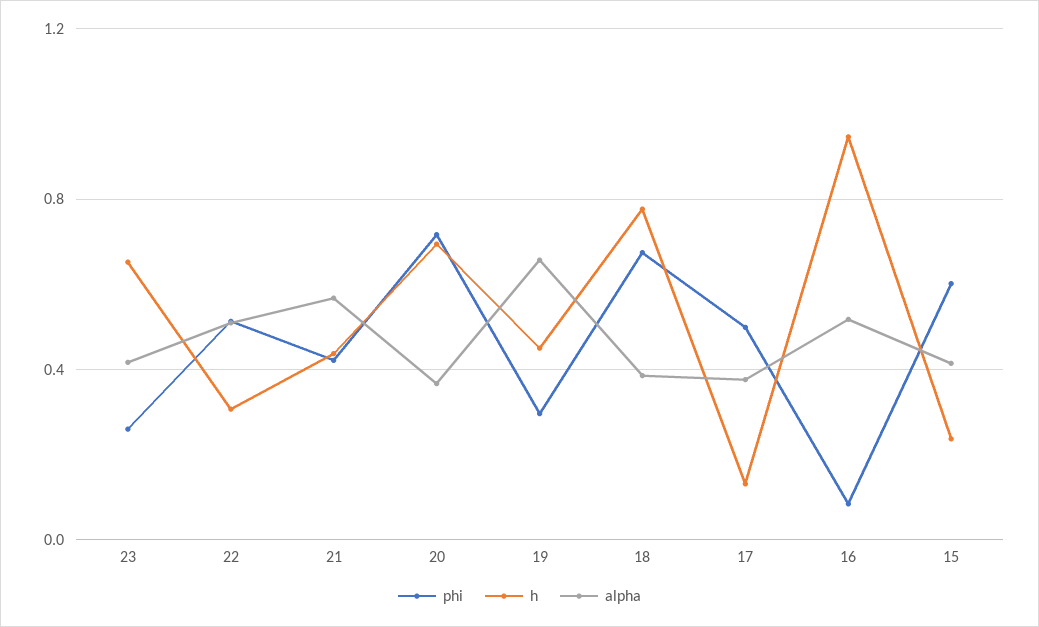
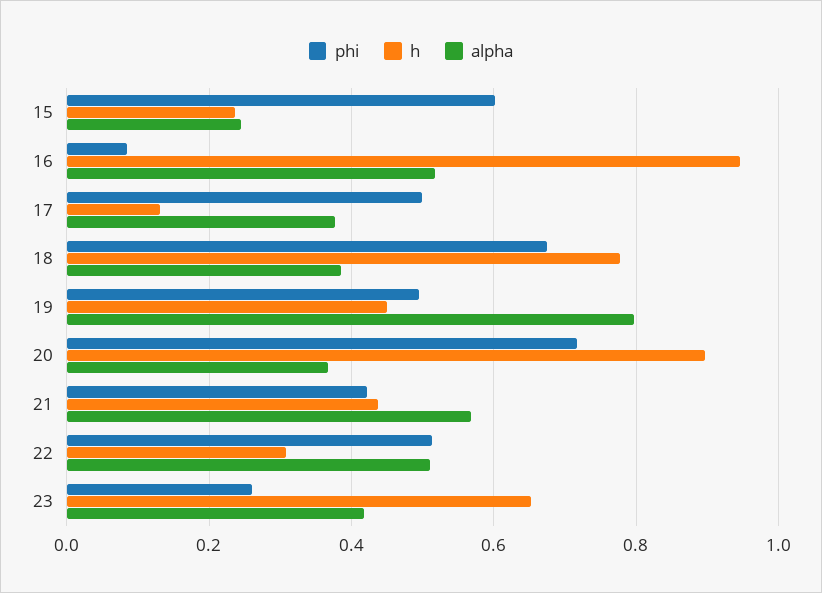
h, 20: 0.7 -> 0.9
phi, 19: 0.3 -> 0.5
alpha, 19: 0.65 -> 0.8
alpha, 15: 0.4 -> 0.24

